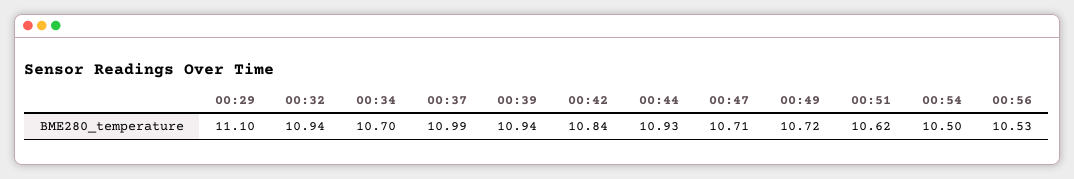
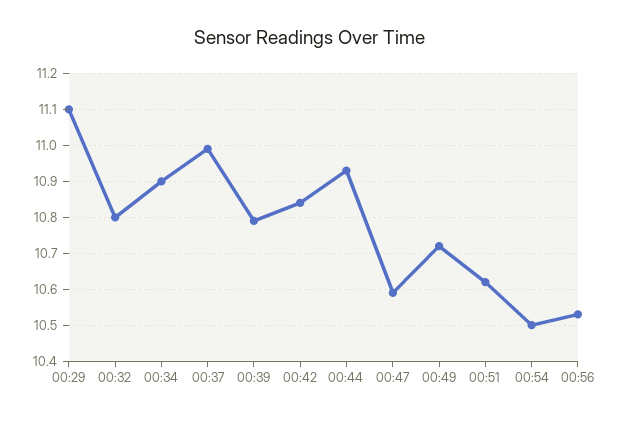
00:32: 10.94 -> 10.8
00:34: 10.7 -> 10.9
00:39: 10.94 -> 10.8
00:47: 10.71 -> 10.6

